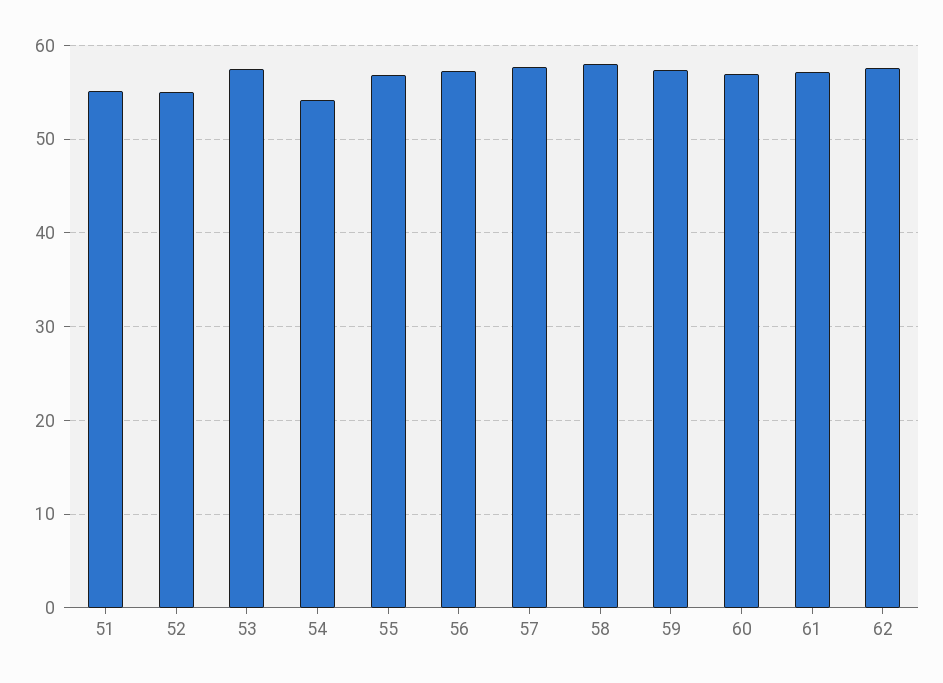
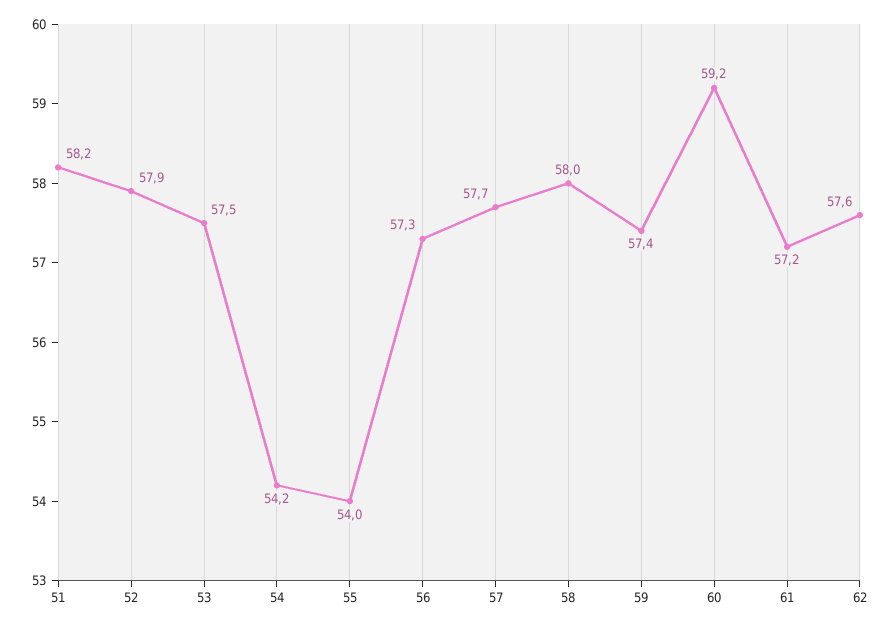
51: 55 -> 58.2
52: 55 -> 57.9
55: 57 -> 54
60: 57 -> 59.2

